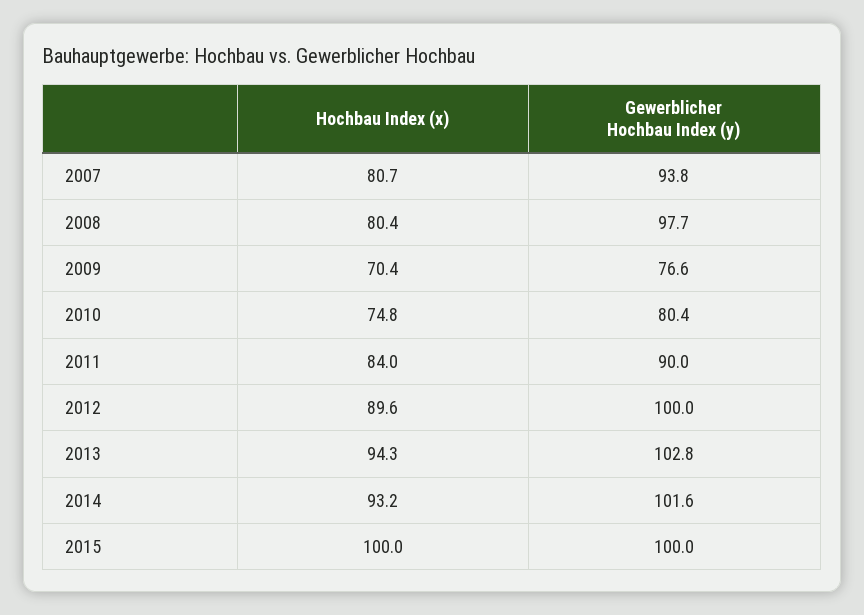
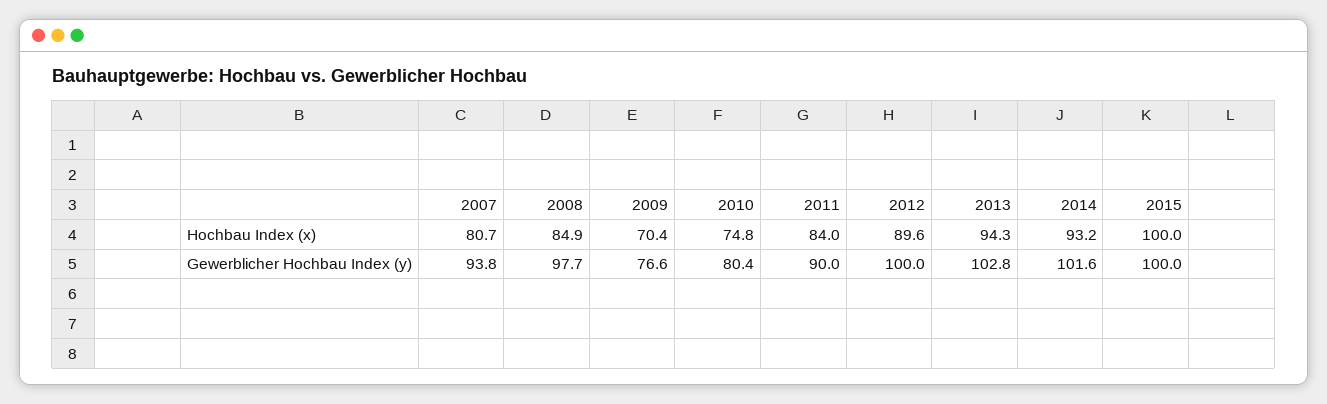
Hochbau Index (x), 2008: 80.4 -> 84.9

